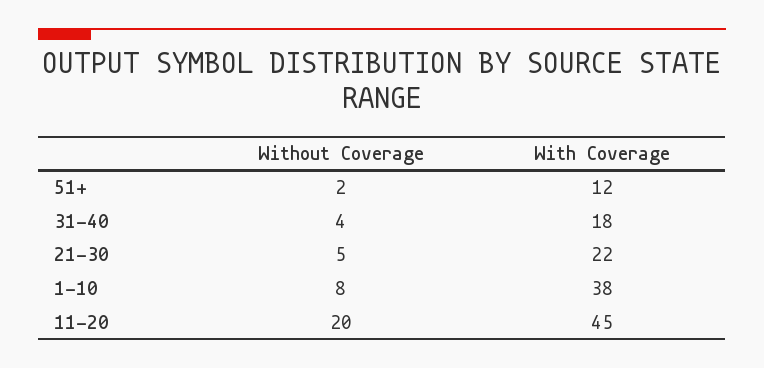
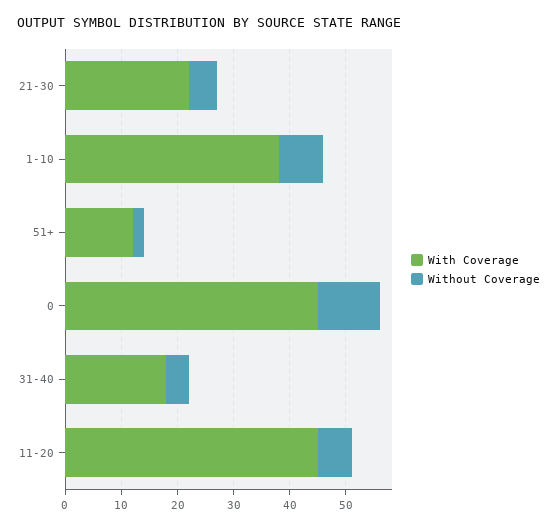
Without Coverage, 11-20: 20 -> 5
With Coverage, 0: none -> 45
Without Coverage, 0: none -> 10

